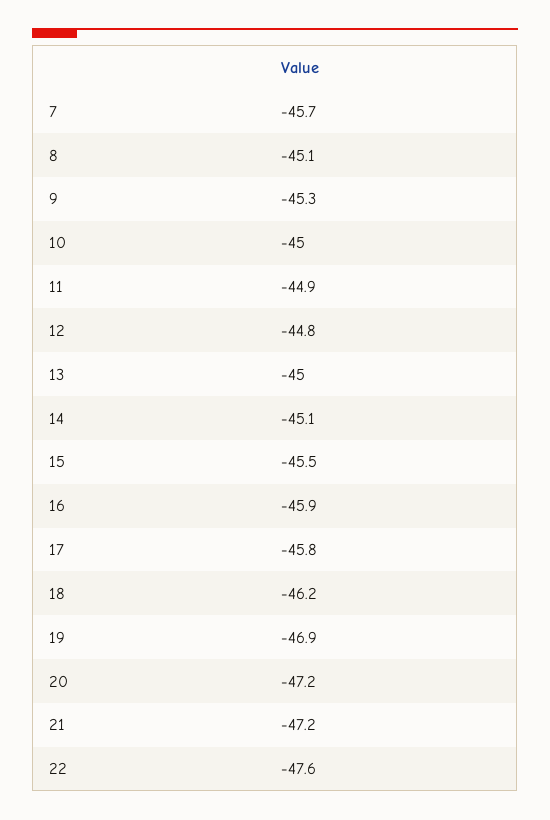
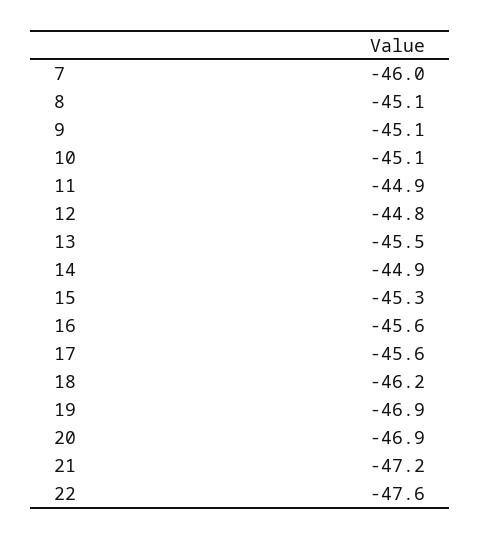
7: -45.7 -> -46
9: -45.3 -> -45.1
10: -45 -> -45.1
13: -45 -> -45.5
14: -45.1 -> -44.9
15: -45.5 -> -45.3
16: -45.9 -> -45.6
17: -45.8 -> -45.6
20: -47.2 -> -46.9

